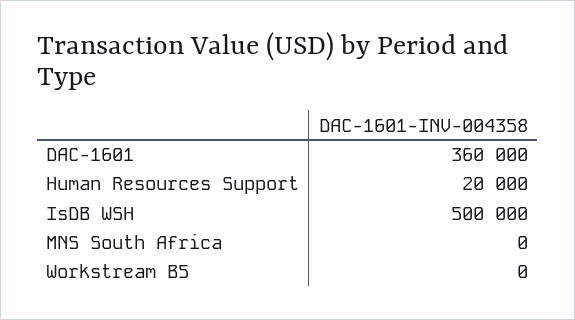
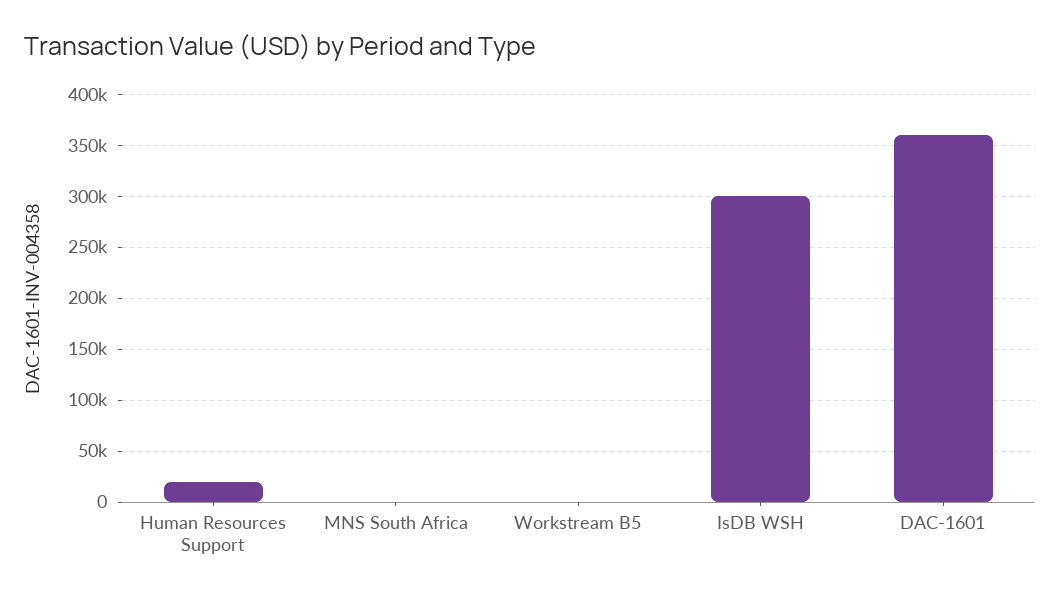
IsDB WSH: 500000 -> 300000

